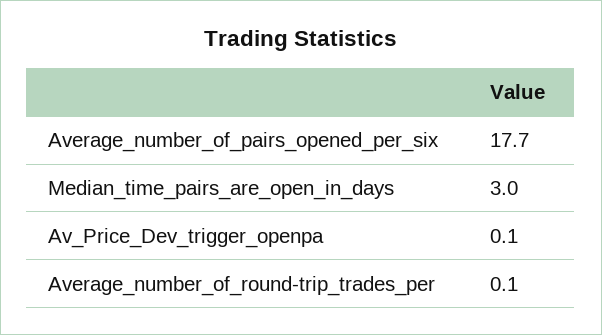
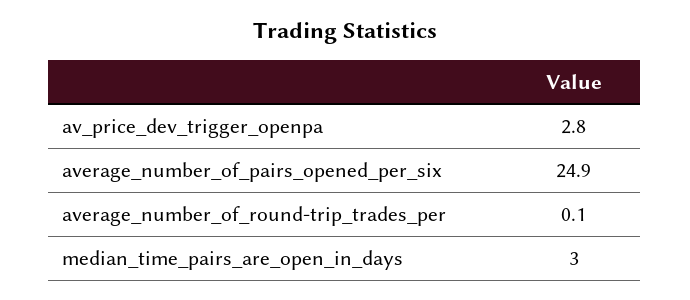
Average_number_of_pairs_opened_per_six: 17.7 -> 24.9
Av_Price_Dev_trigger_openpa: 0.1 -> 2.8

